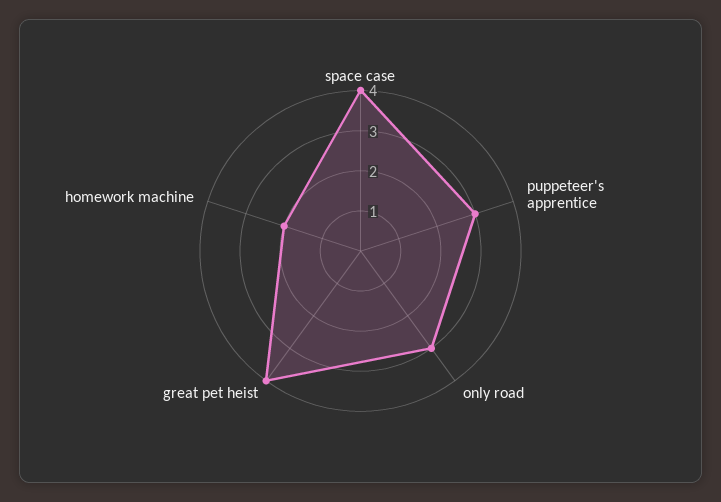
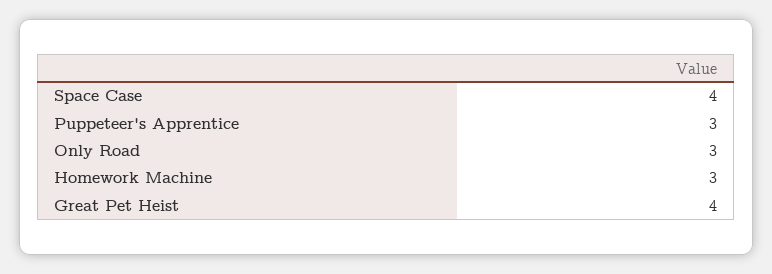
homework machine: 2 -> 3

